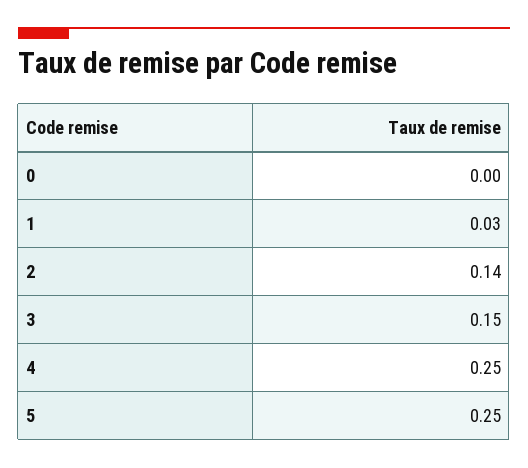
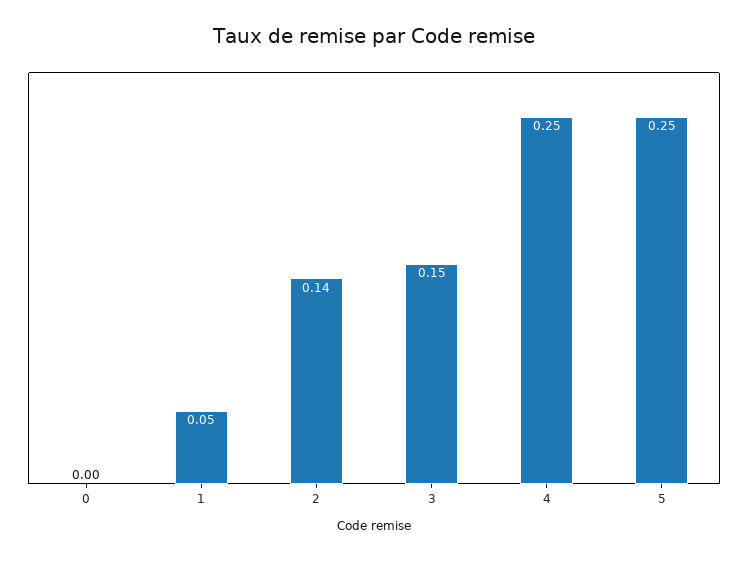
1: 0.03 -> 0.05

